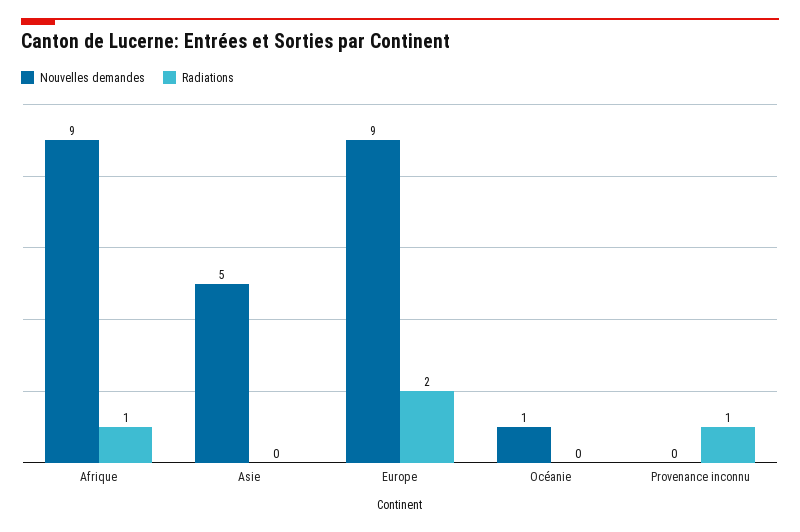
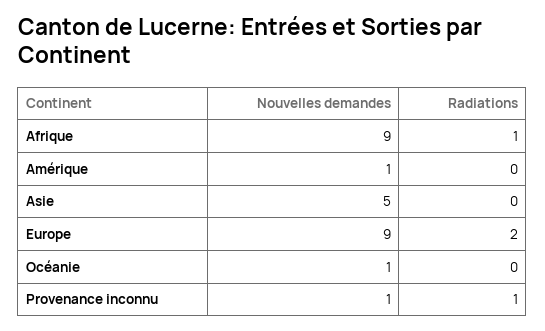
Nouvelles demandes, Provenance inconnu: 0 -> 1
Nouvelles demandes, Amérique: none -> 1
Radiations, Amérique: none -> 0

